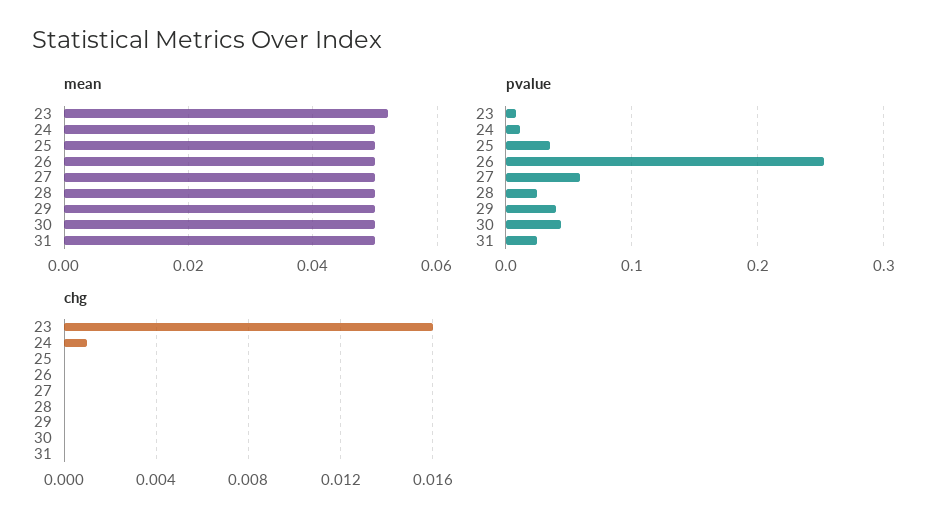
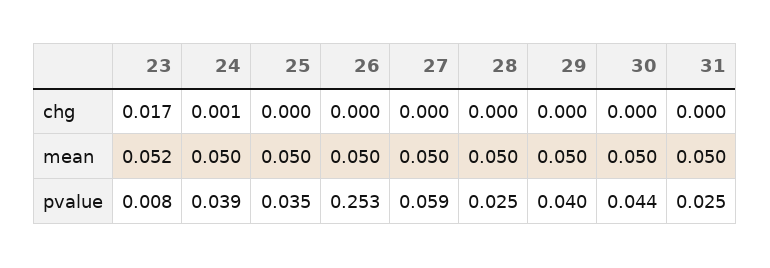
pvalue, 24: 0.01 -> 0.039
chg, 23: 0.016 -> 0.017

